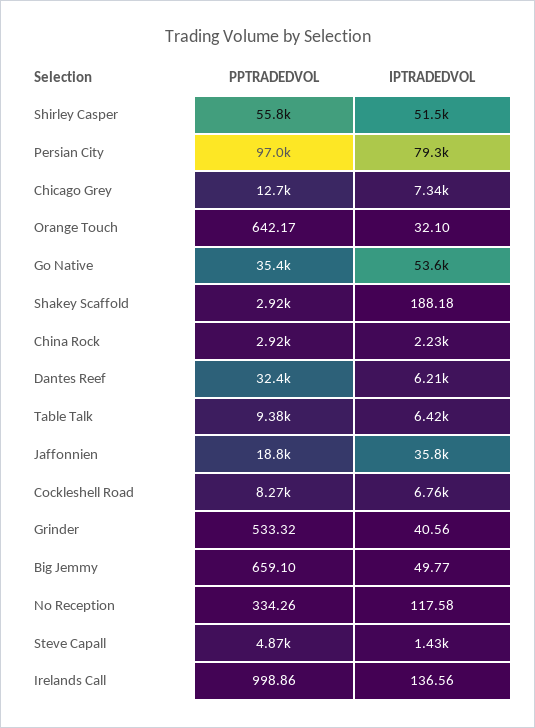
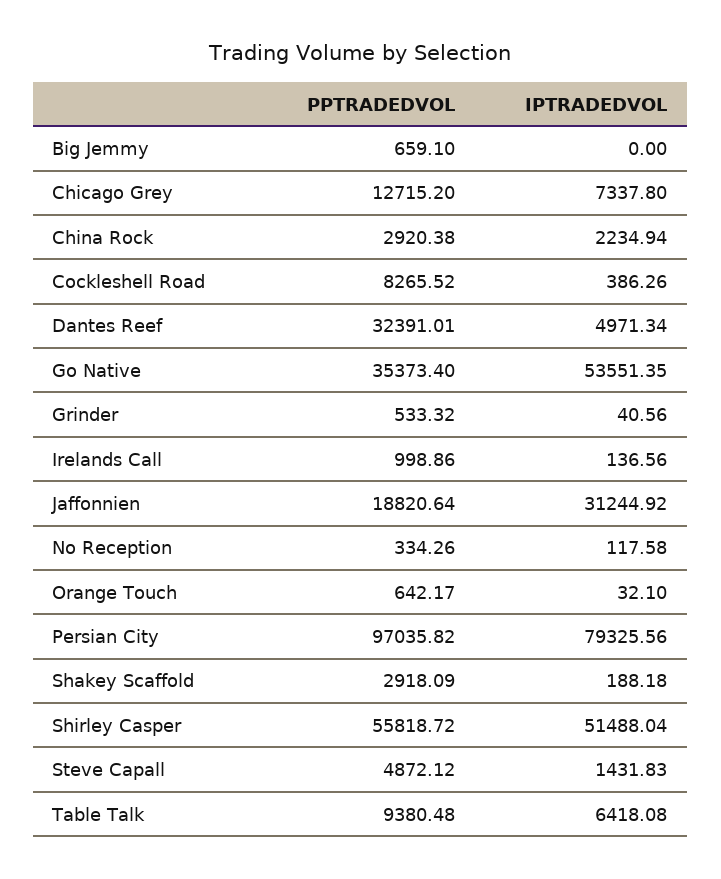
IPTRADEDVOL, Dantes Reef: 6210 -> 4971.34
IPTRADEDVOL, Jaffonnien: 35800 -> 31244.92
IPTRADEDVOL, Cockleshell Road: 6760 -> 386.26
IPTRADEDVOL, Big Jemmy: 49.77 -> 0

